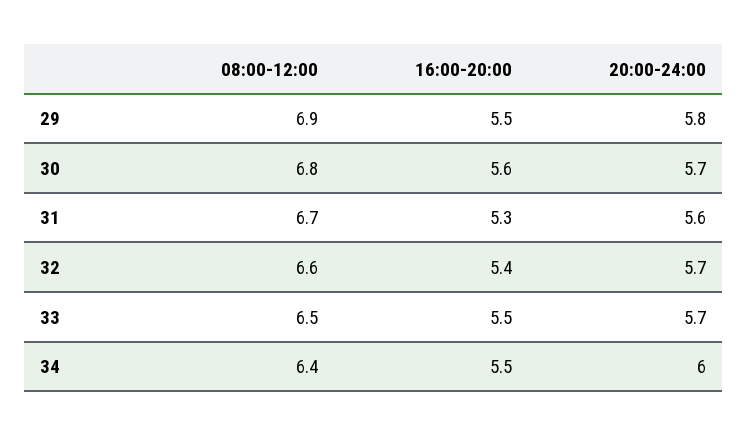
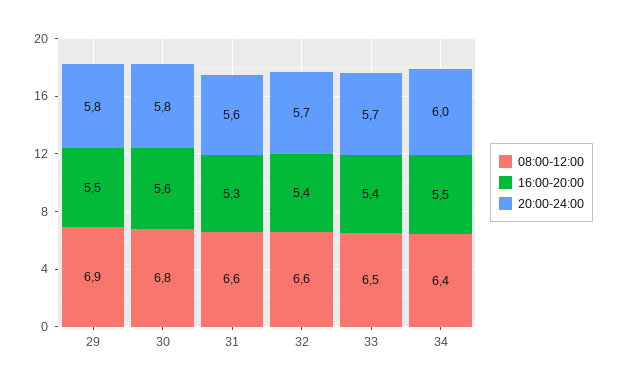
20:00-24:00, 30: 5.7 -> 5.8
08:00-12:00, 31: 6.7 -> 6.6
16:00-20:00, 33: 5.5 -> 5.4

